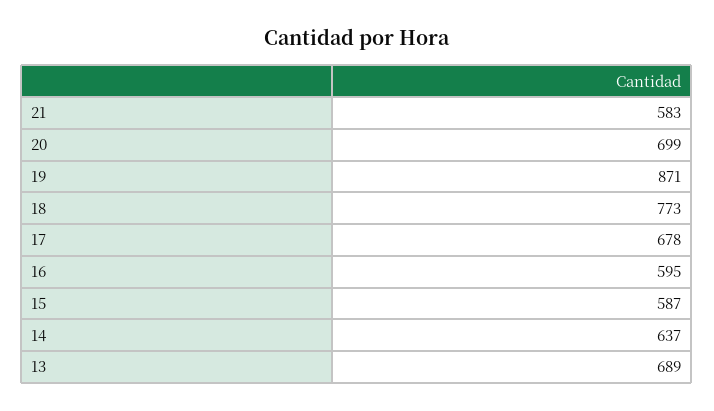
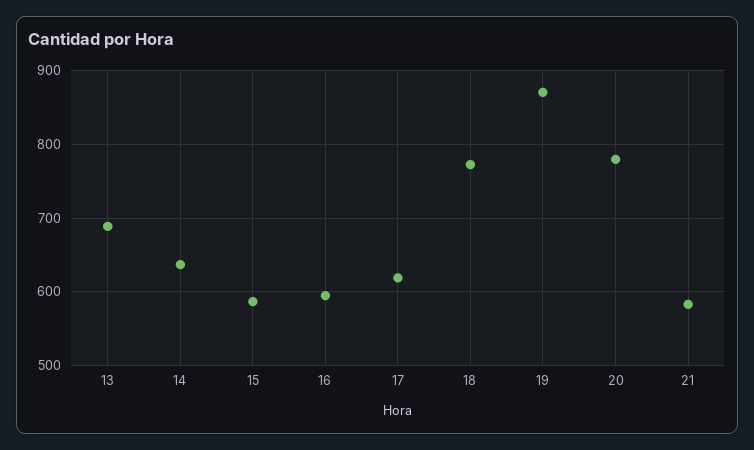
20: 699 -> 780
17: 678 -> 620

